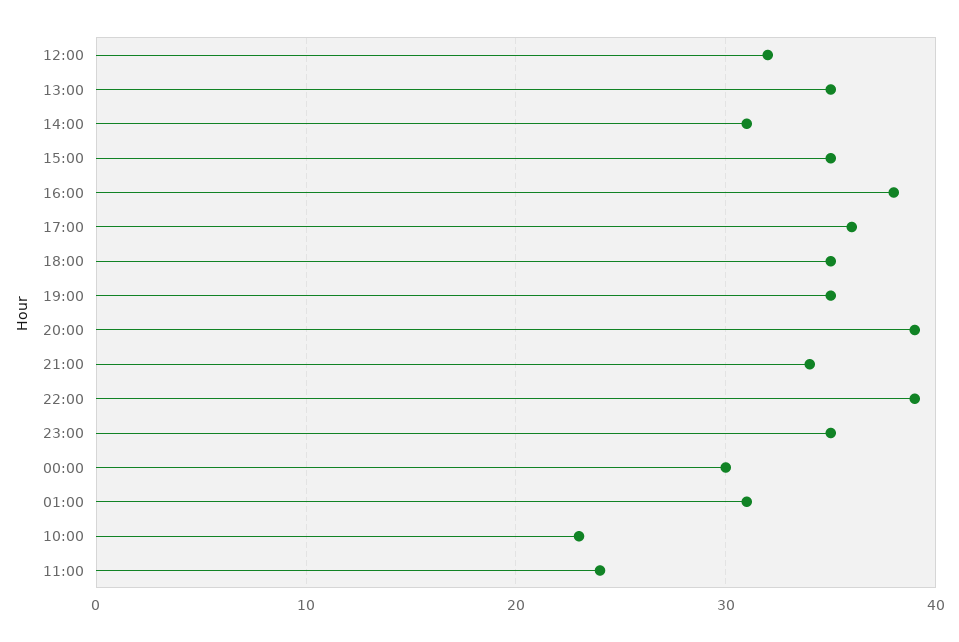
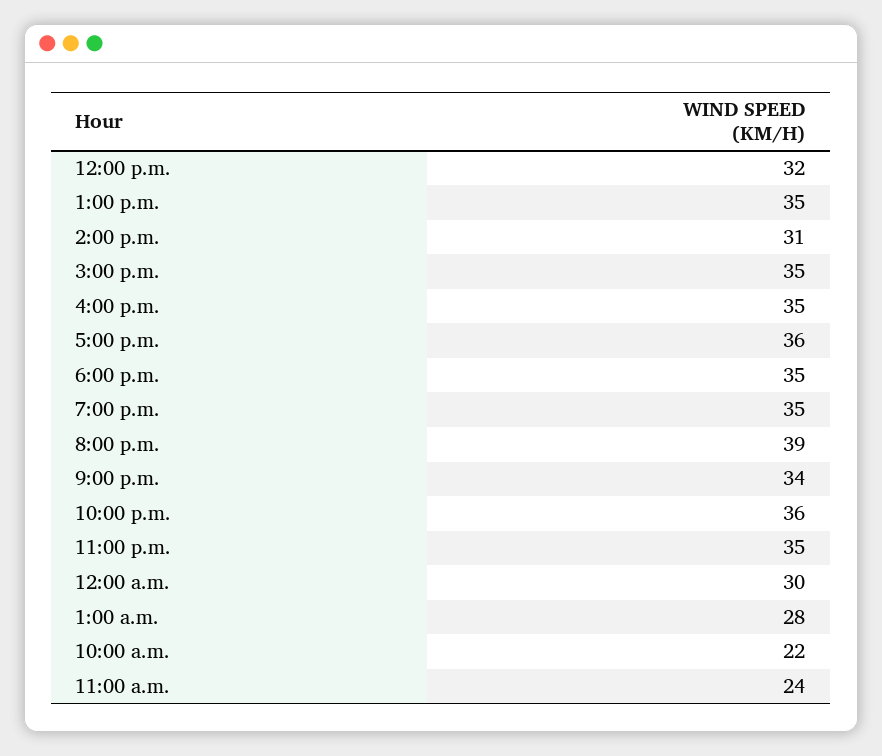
16:00: 38 -> 35
22:00: 39 -> 36
01:00: 31 -> 28
10:00: 23 -> 22

